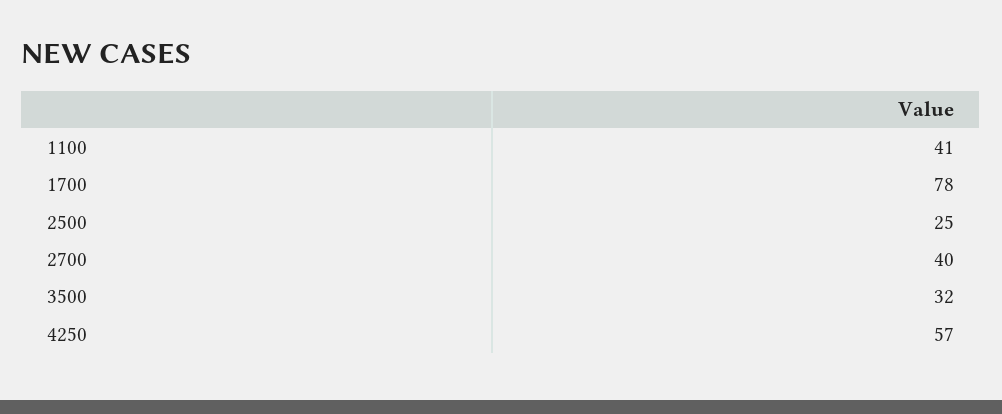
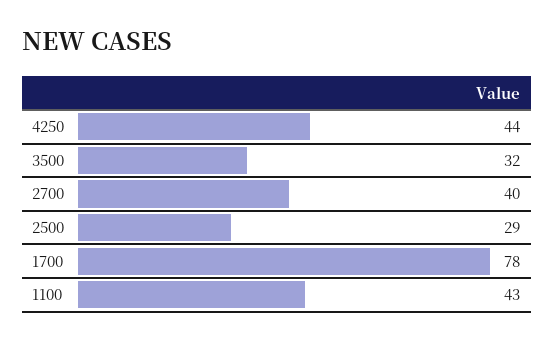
1100: 41 -> 43
2500: 25 -> 29
4250: 57 -> 44

